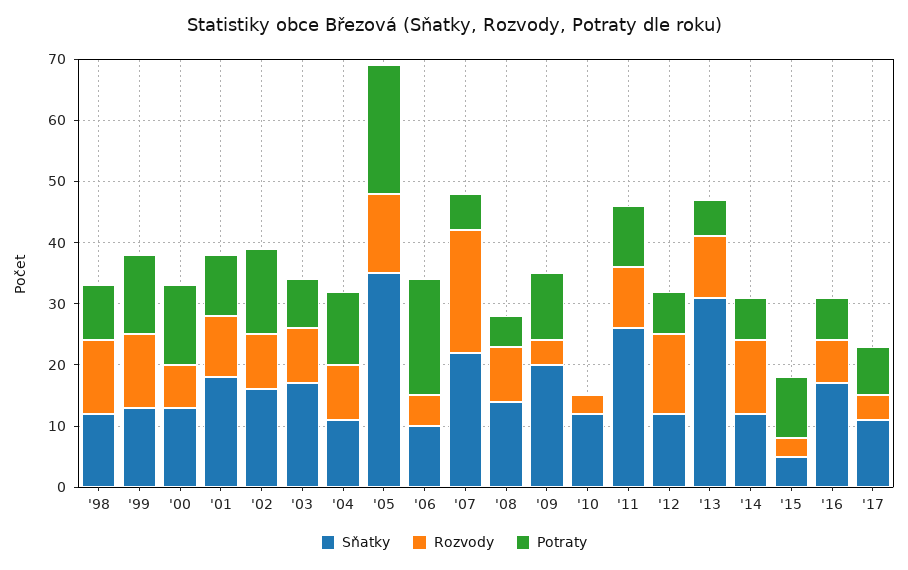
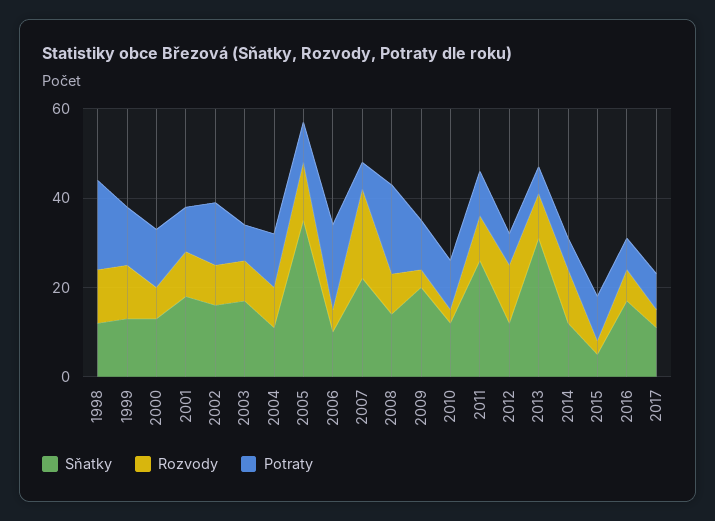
Potraty, '98: 10 -> 20
Potraty, '05: 20 -> 10
Potraty, '08: 5 -> 20
Potraty, '10: 0 -> 10

